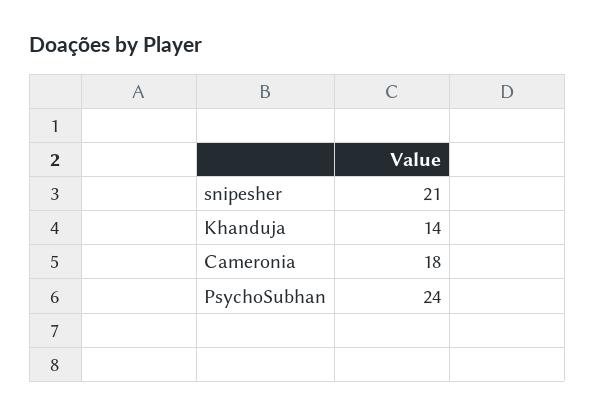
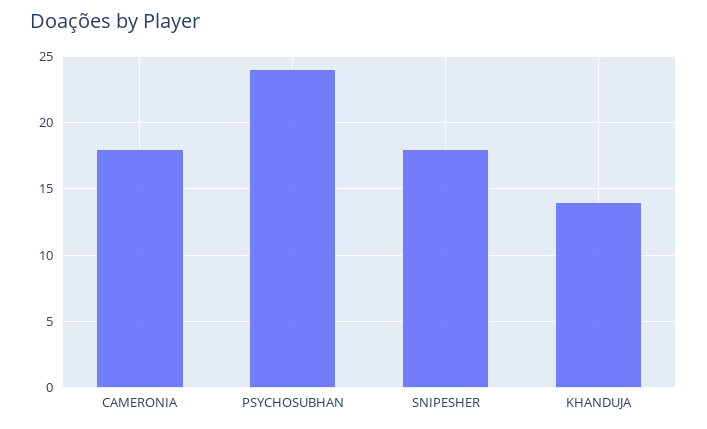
snipesher: 21 -> 18

